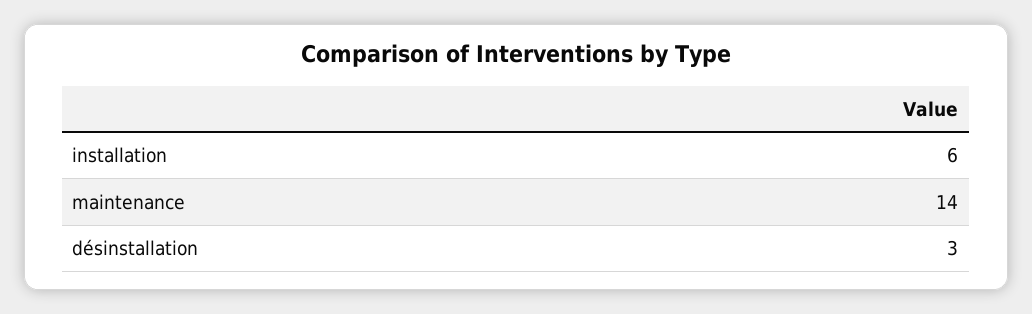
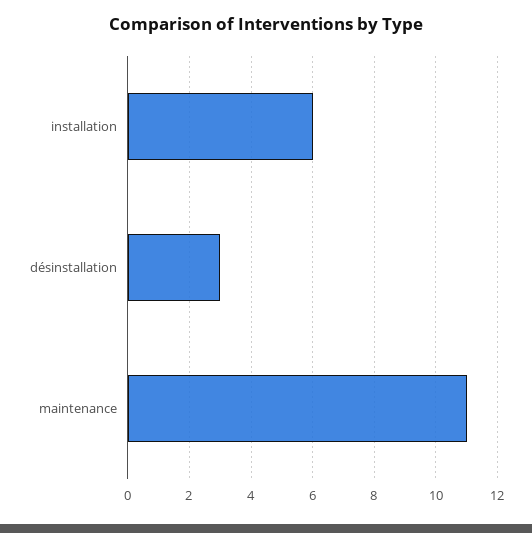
maintenance: 14 -> 11

